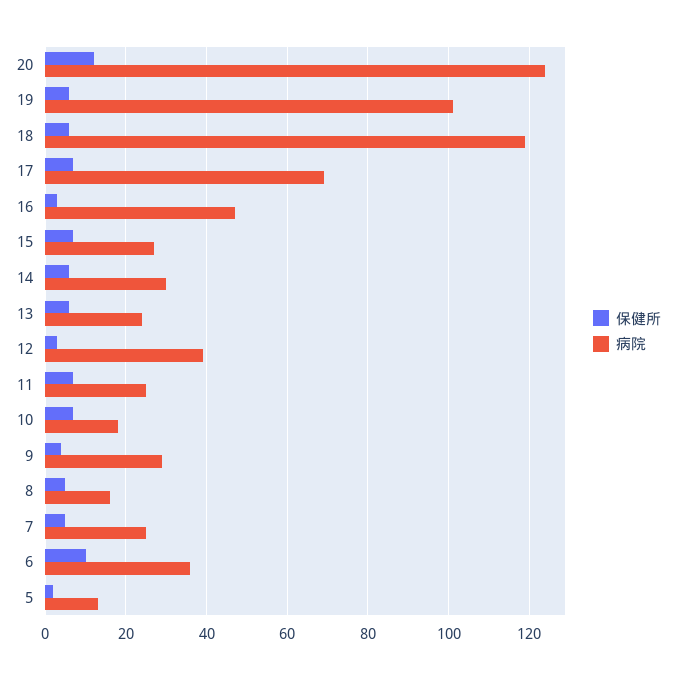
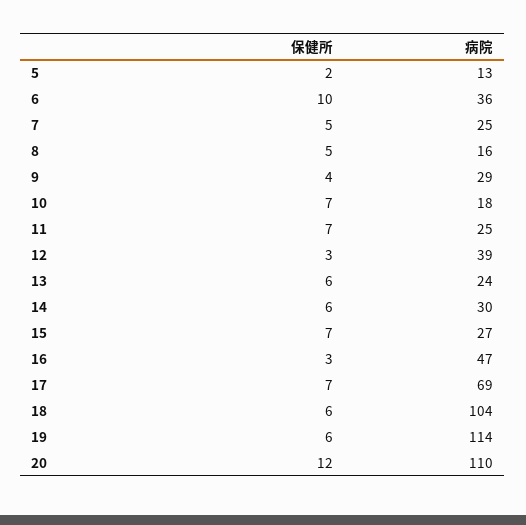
病院, 20: 125 -> 110
病院, 19: 100 -> 114
病院, 18: 120 -> 104

